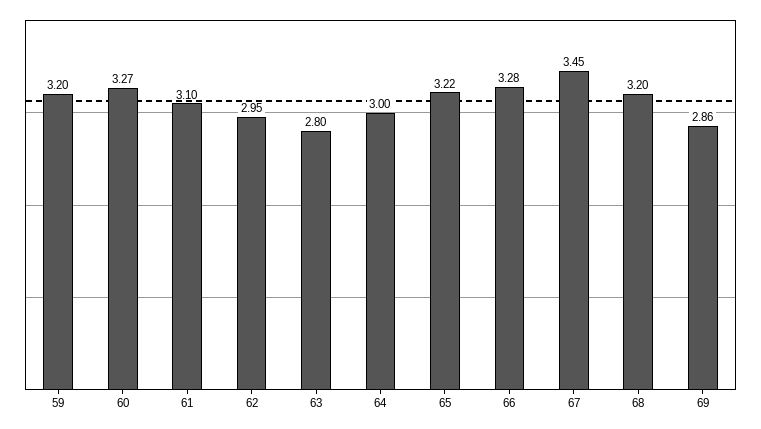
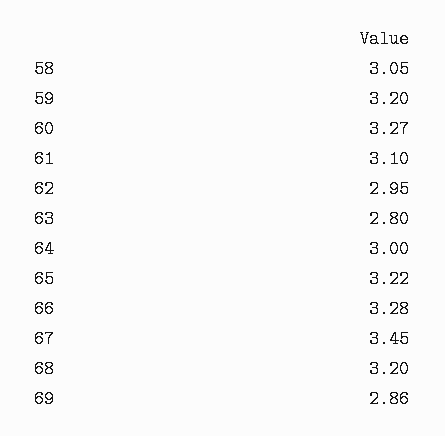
58: none -> 3.05

